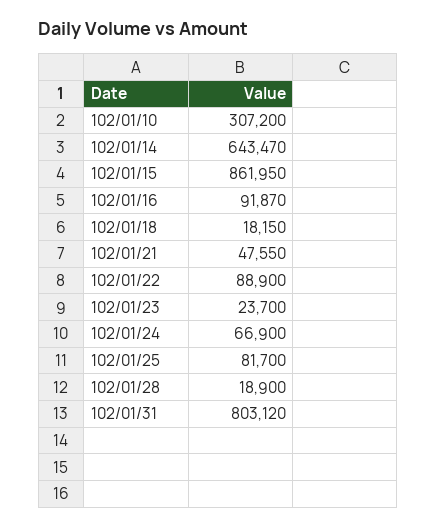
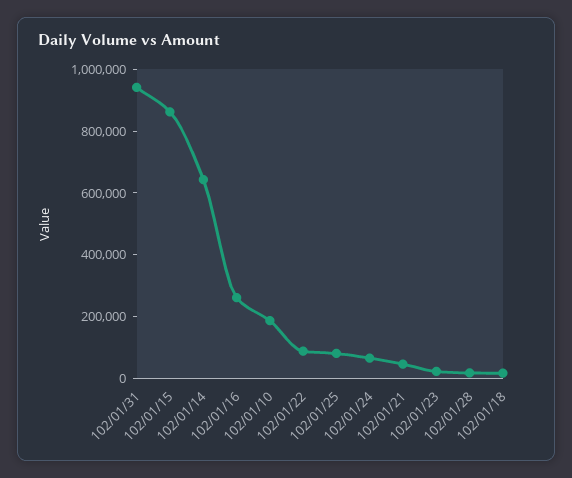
102/01/10: 307200 -> 200000
102/01/16: 91870 -> 250000
102/01/31: 803120 -> 950000

